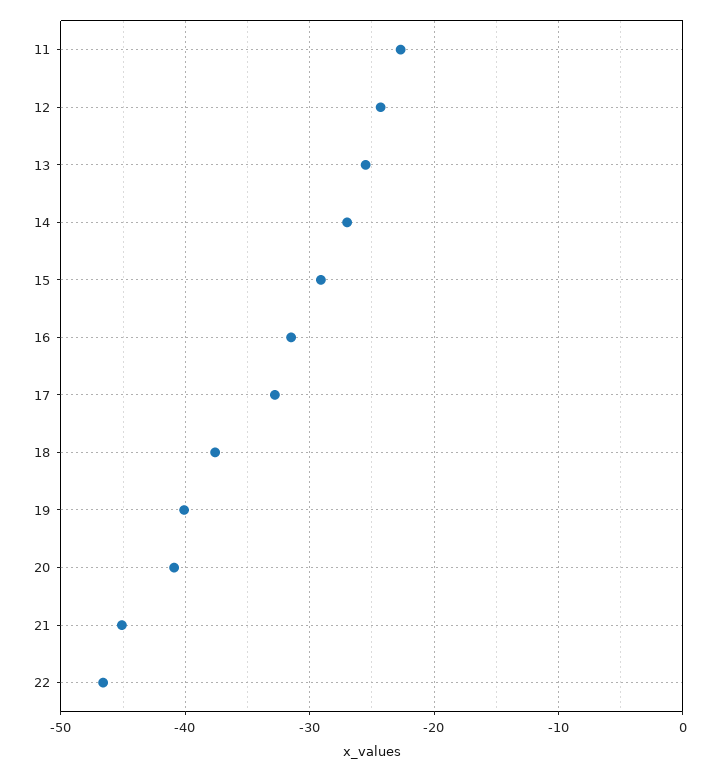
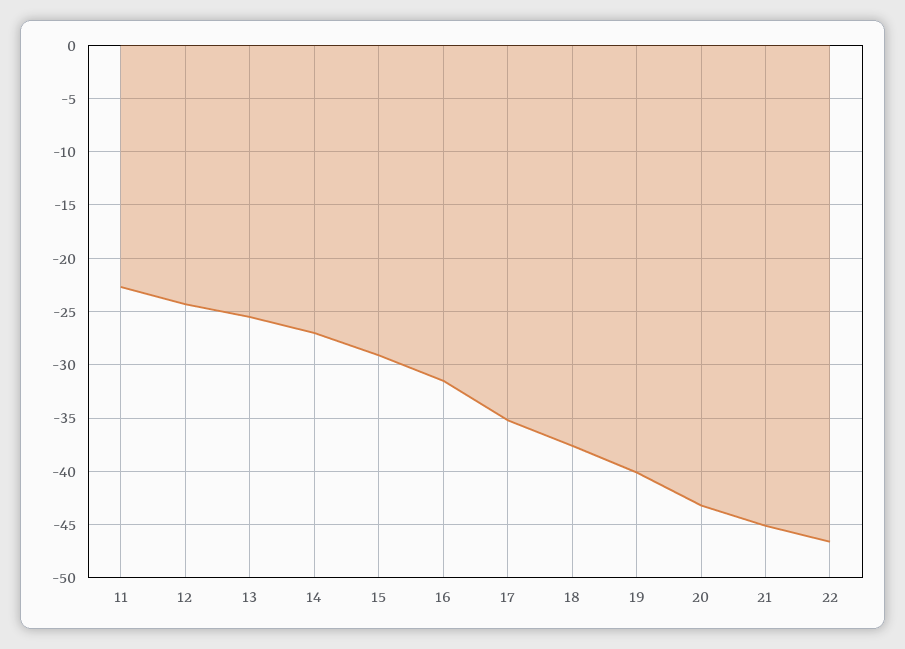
17: -33 -> -35
20: -41 -> -43

